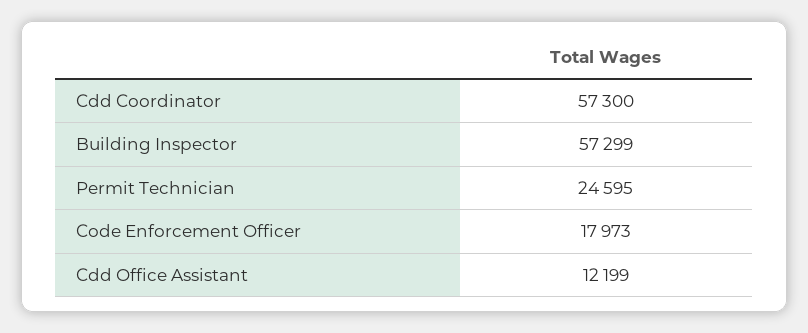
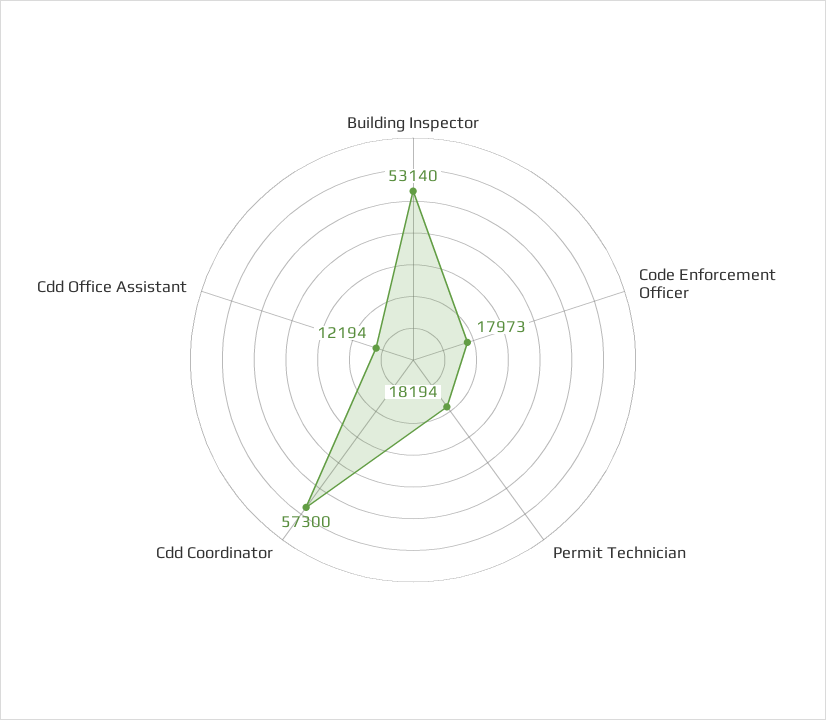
Building Inspector: 57299 -> 53140
Permit Technician: 24595 -> 18194
Cdd Office Assistant: 12199 -> 12194

